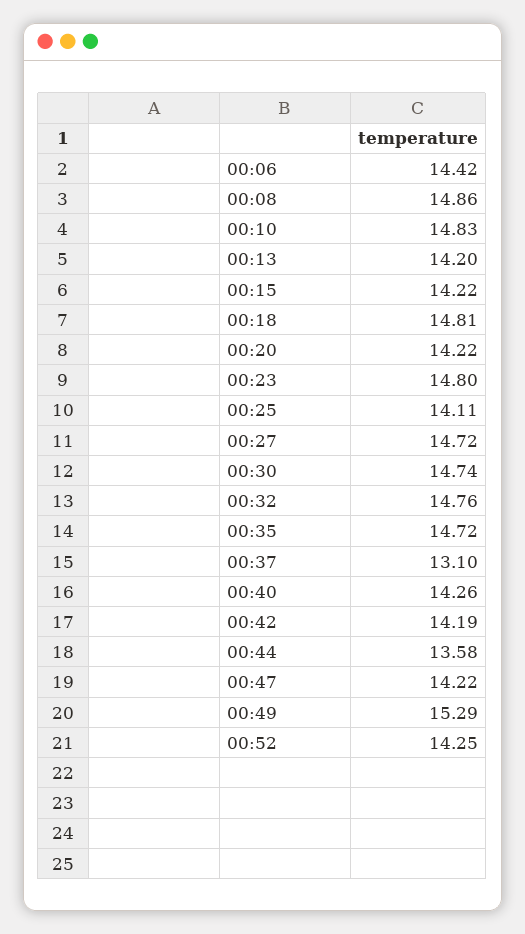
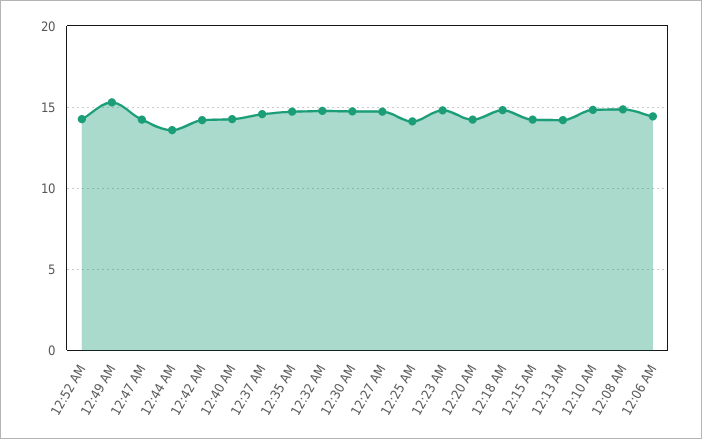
00:37: 13.1 -> 14.5

